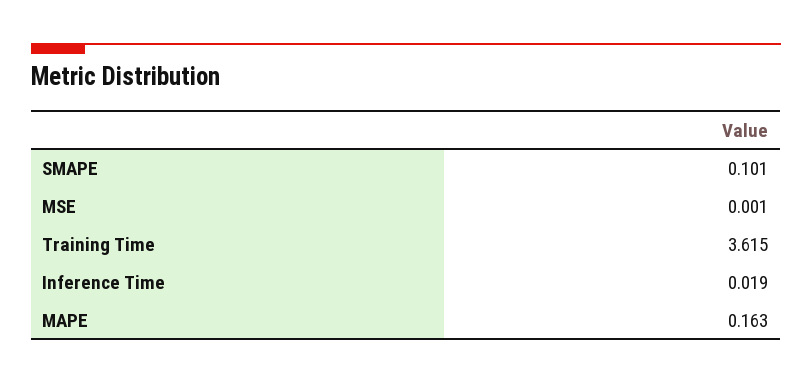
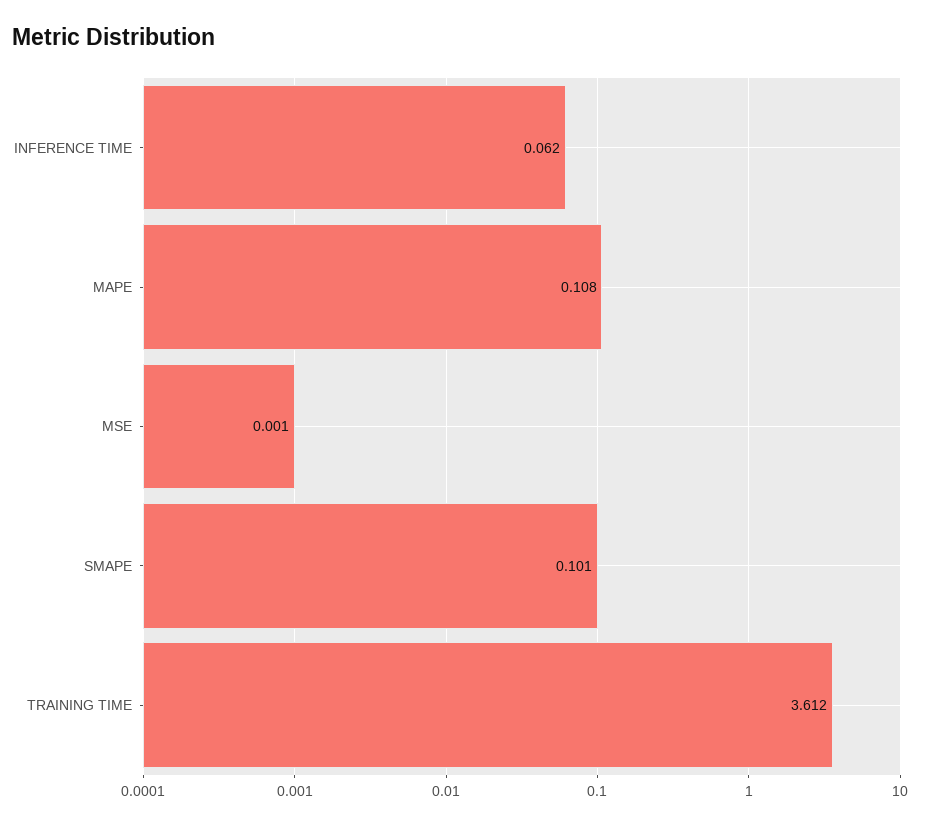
Training Time: 3.615 -> 3.612
Inference Time: 0.019 -> 0.062
MAPE: 0.163 -> 0.108

